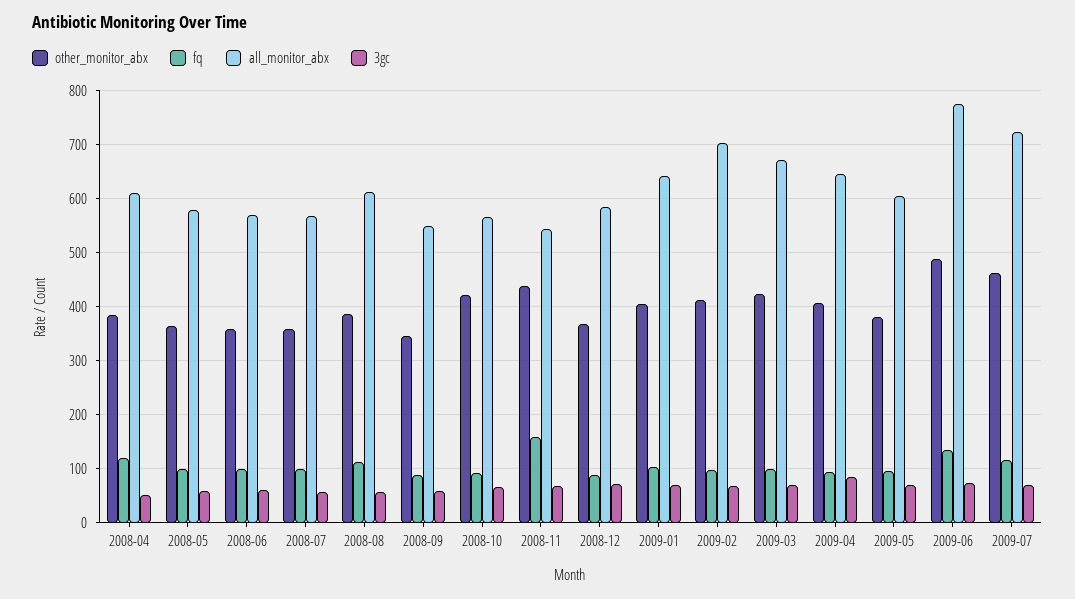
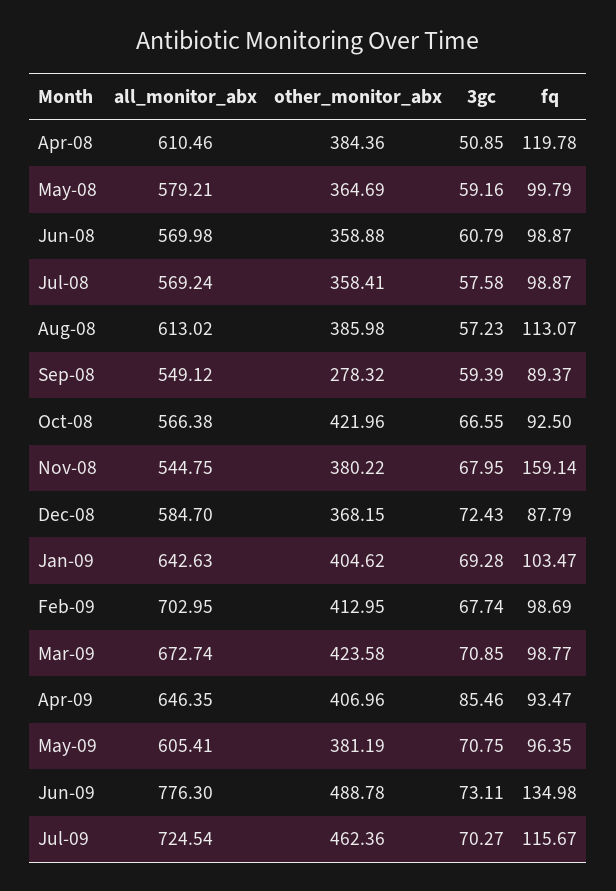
other_monitor_abx, 2008-09: 340 -> 278.32
other_monitor_abx, 2008-11: 440 -> 380.22

